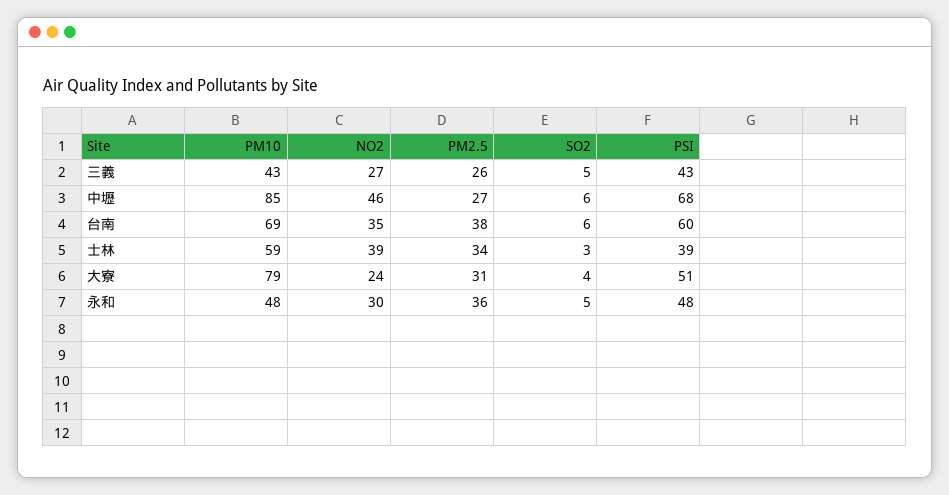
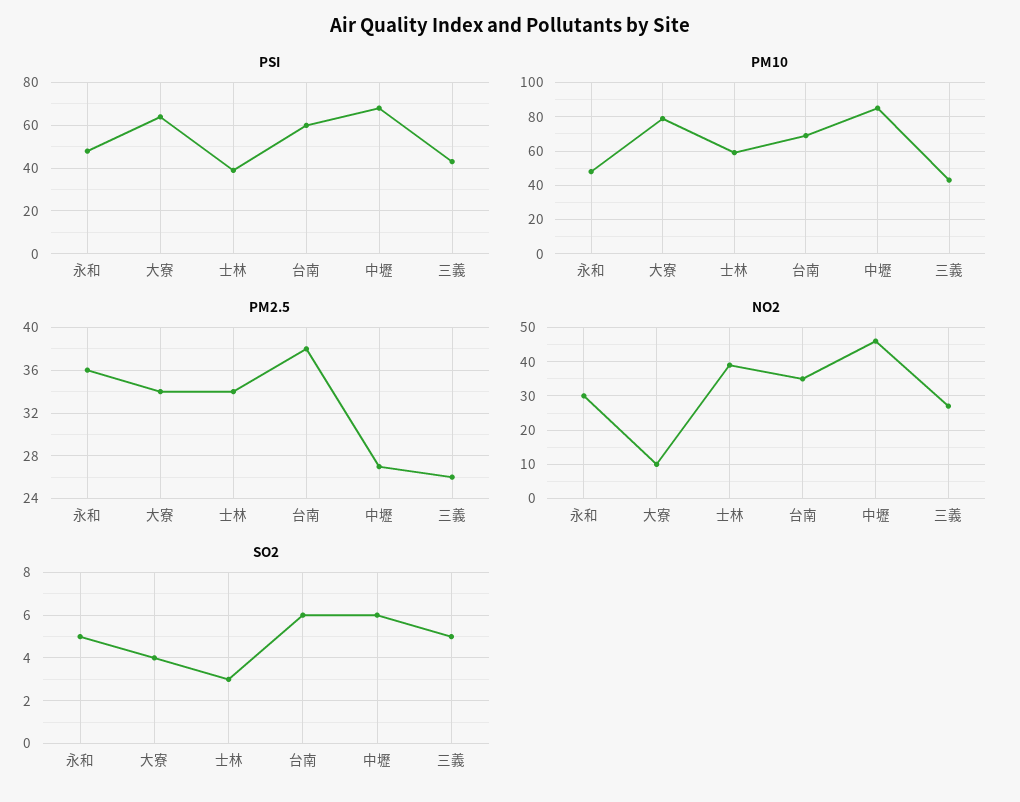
NO2, 大寮: 24 -> 10
PM2.5, 大寮: 31 -> 34
PSI, 大寮: 51 -> 65

